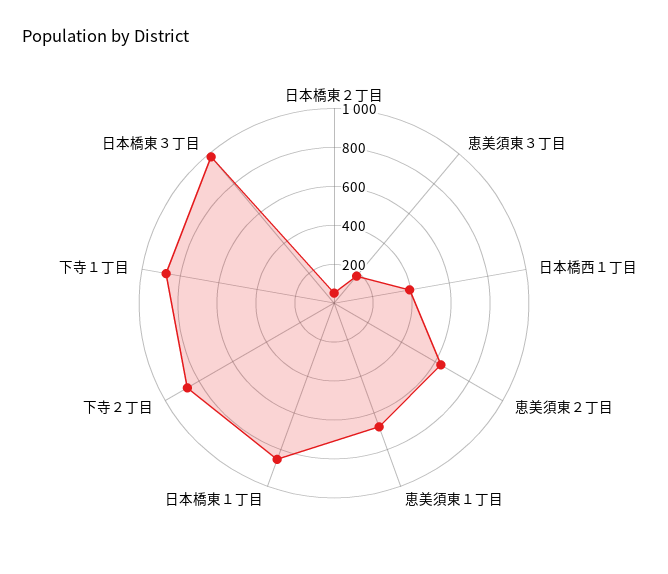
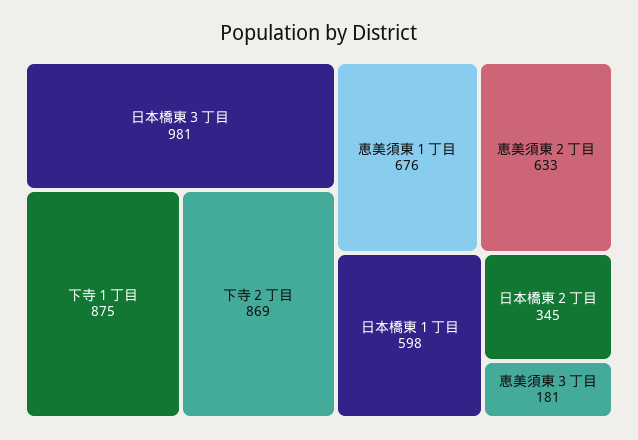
日本橋東２丁目: 50 -> 345
日本橋西１丁目: 400 -> none
日本橋東１丁目: 850 -> 598

